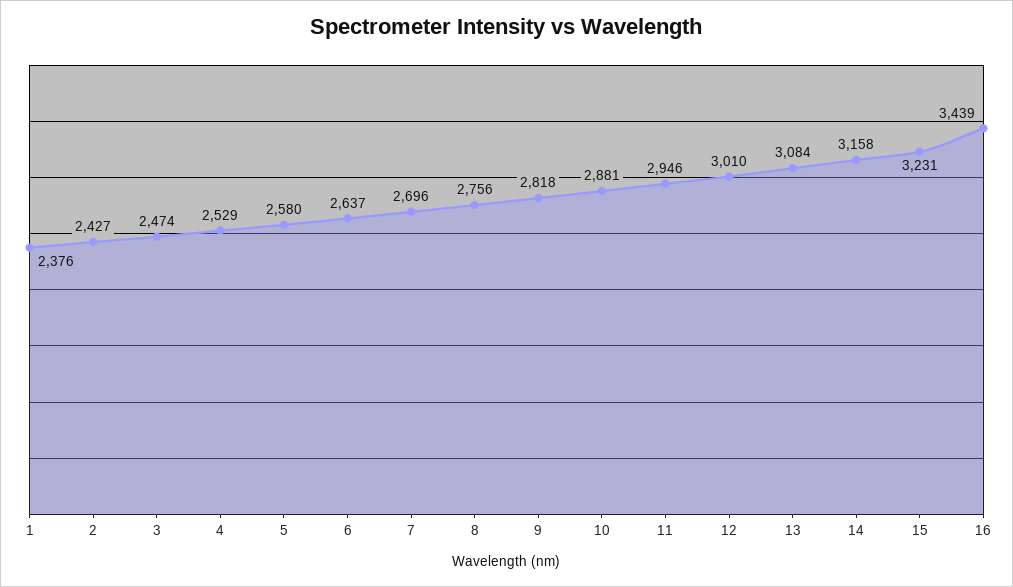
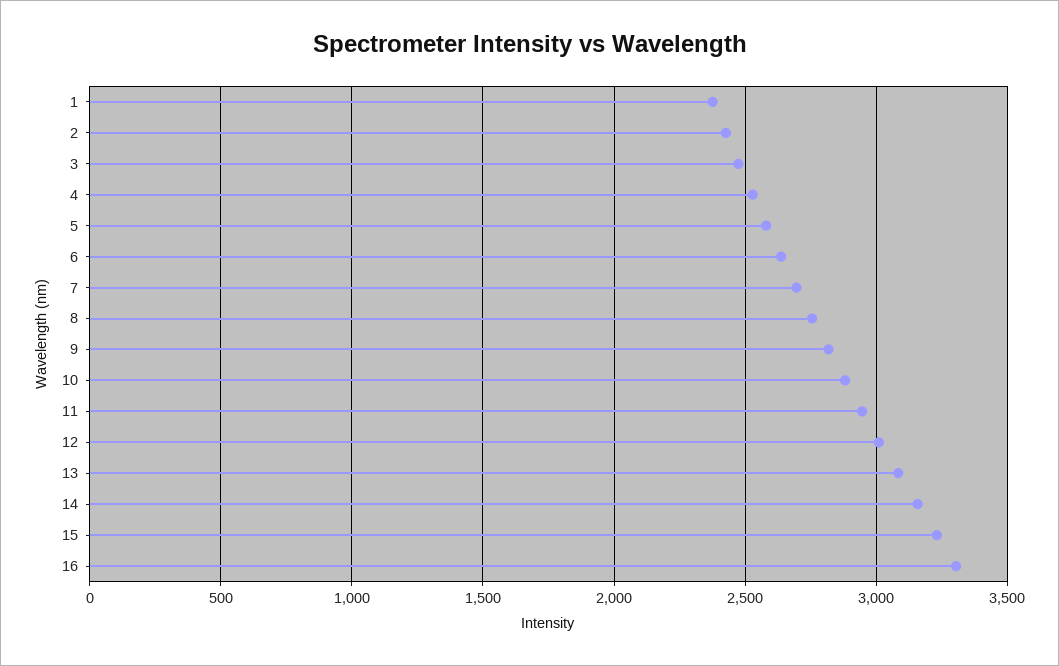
16: 3439 -> 3300

